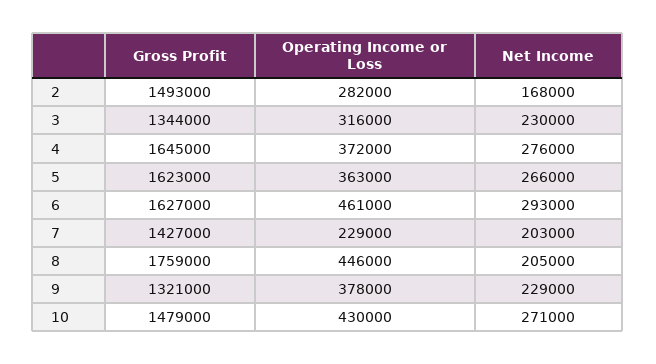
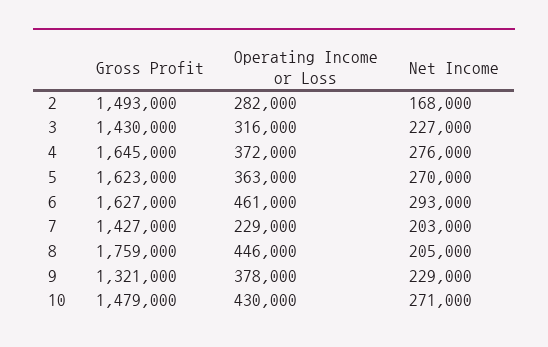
Gross Profit, 3: 1344000 -> 1430000
Net Income, 3: 230000 -> 227000
Net Income, 5: 266000 -> 270000

